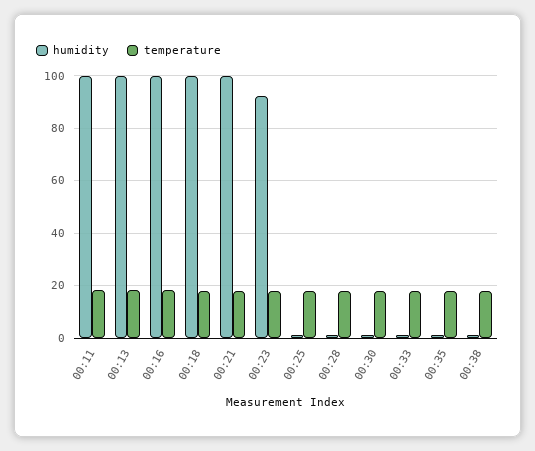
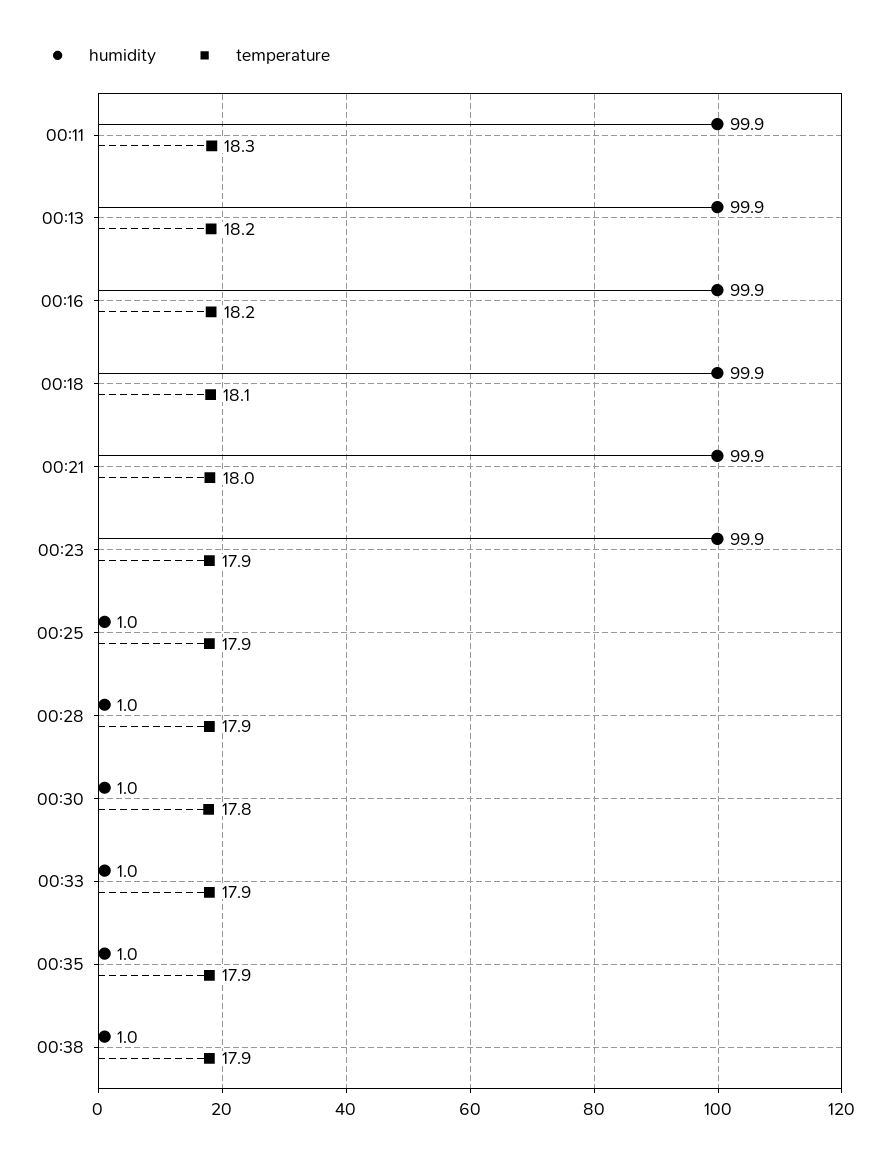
humidity, 00:23: 92.5 -> 99.9

